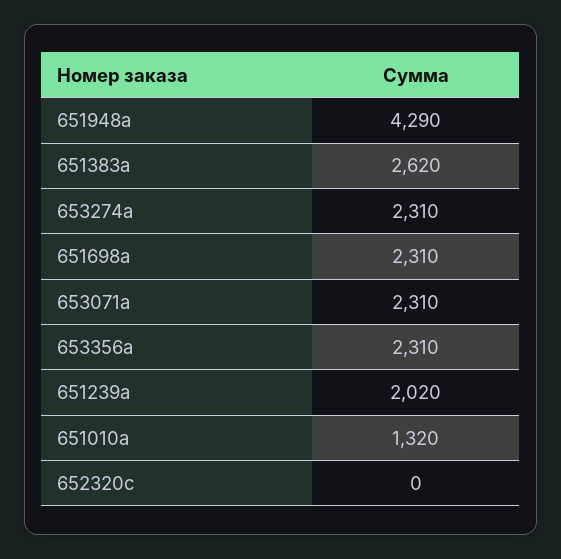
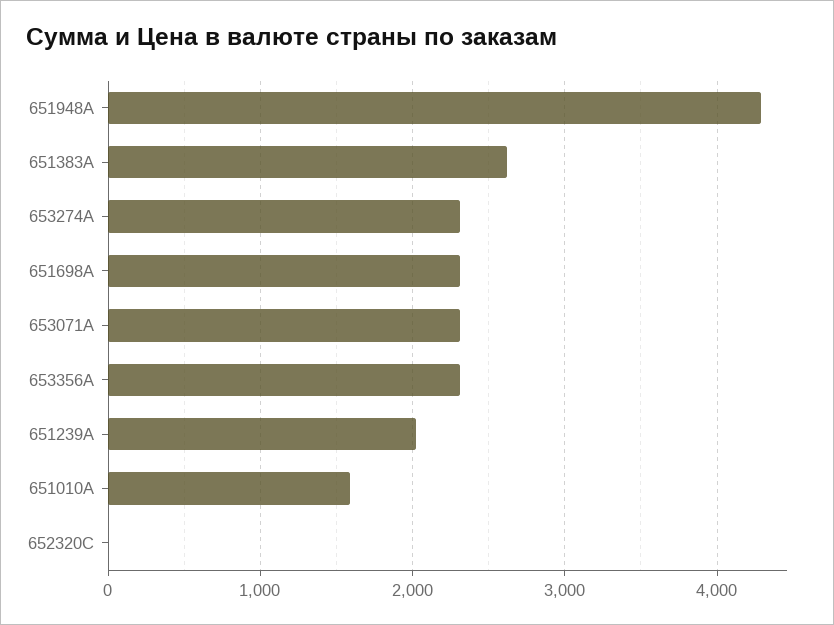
651010a: 1320 -> 1600

